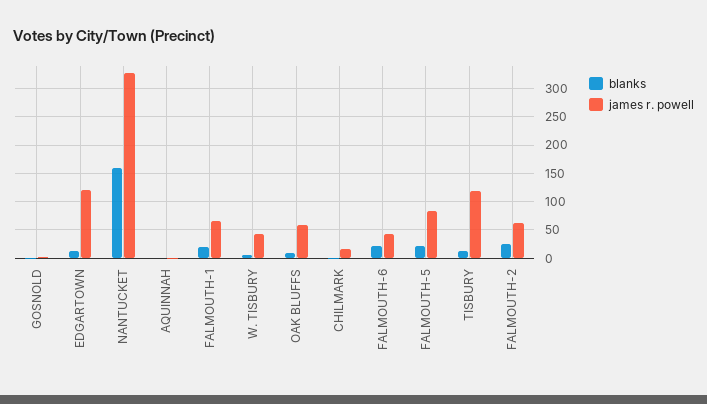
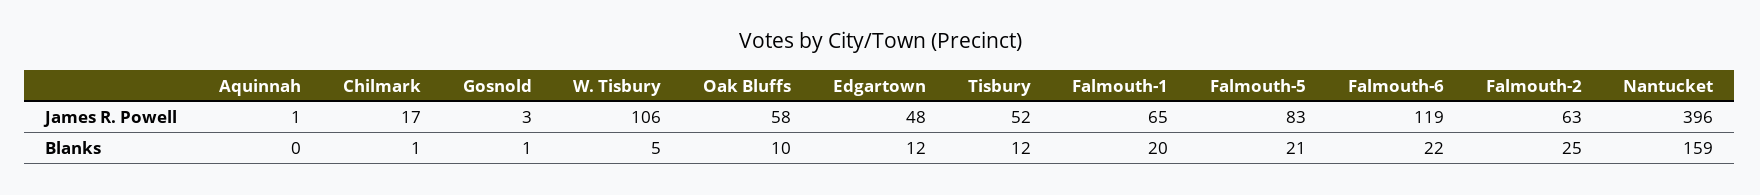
james r. powell, EDGARTOWN: 125 -> 48
james r. powell, NANTUCKET: 325 -> 396
james r. powell, W. TISBURY: 50 -> 106
james r. powell, FALMOUTH-6: 50 -> 119
james r. powell, TISBURY: 125 -> 52

